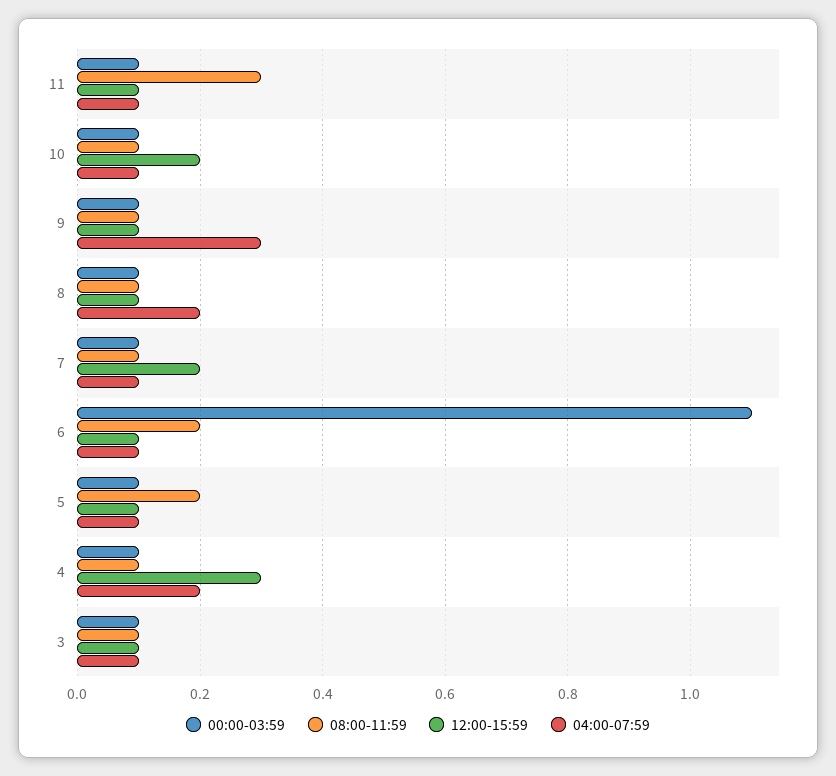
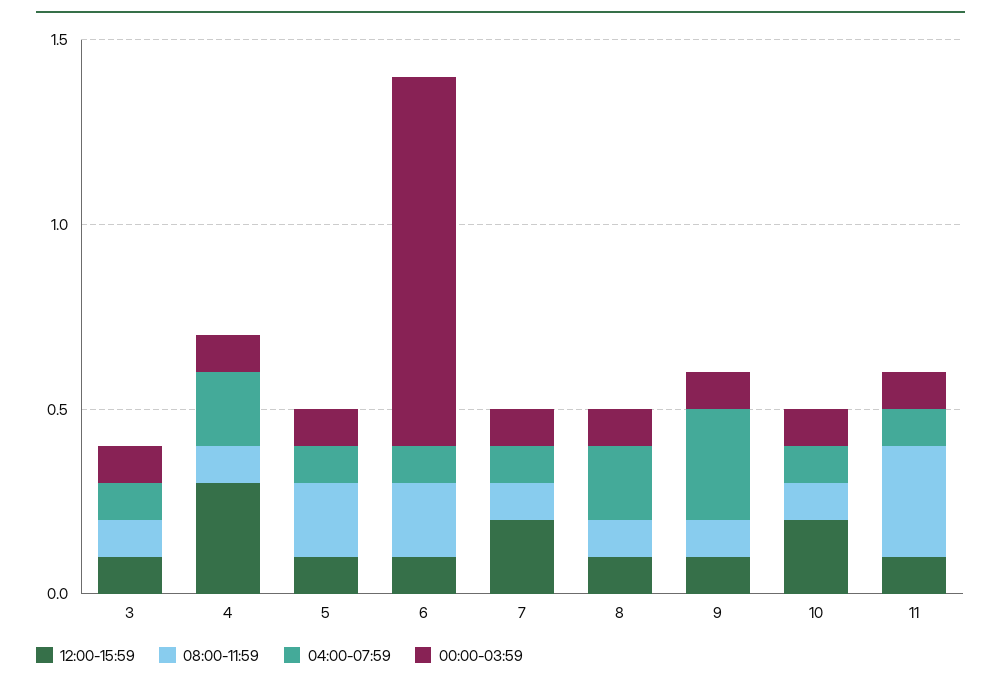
00:00-03:59, 6: 1.1 -> 1

